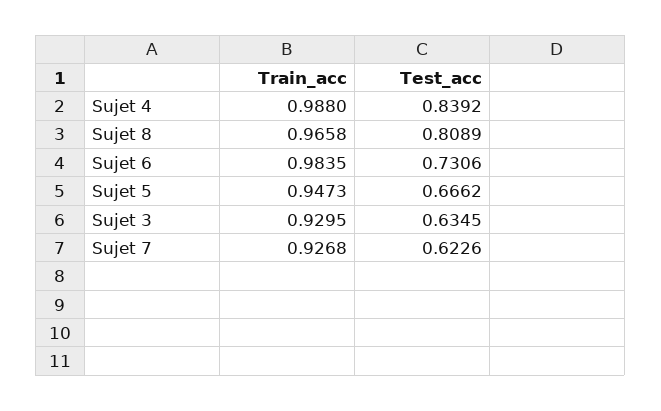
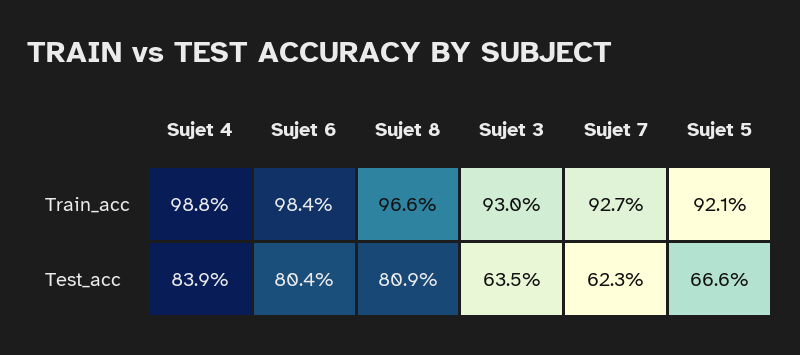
Test_acc, Sujet 6: 0.7306 -> 0.804
Train_acc, Sujet 5: 0.9473 -> 0.921

